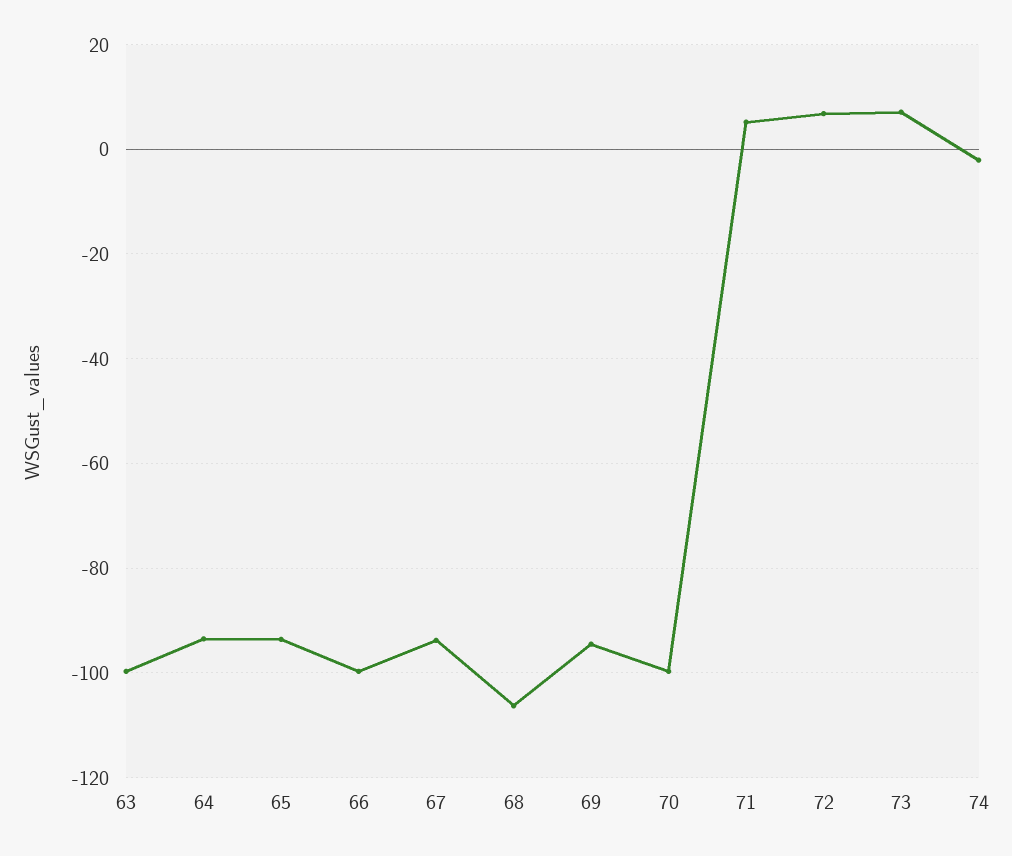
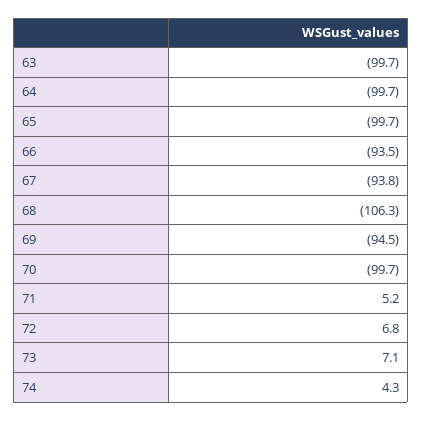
64: -94 -> -99.7
65: -94 -> -99.7
66: -100 -> -93.5
74: -2 -> 4.3

